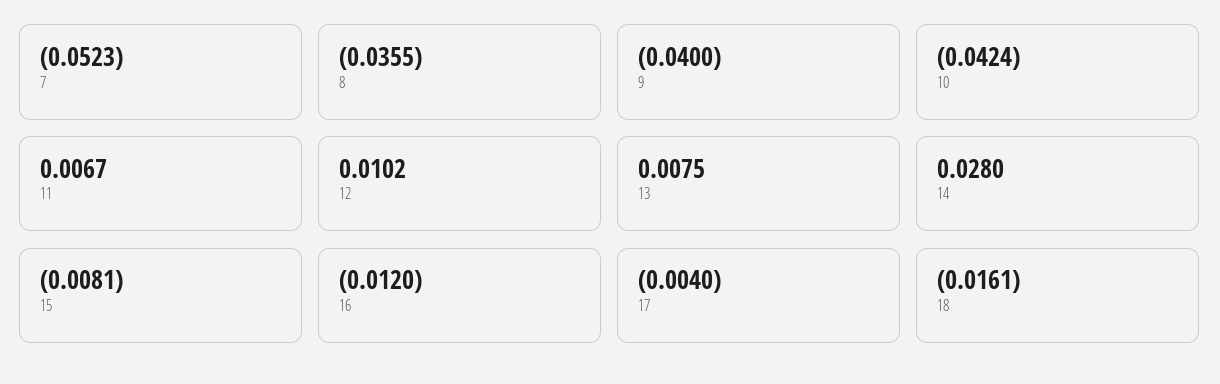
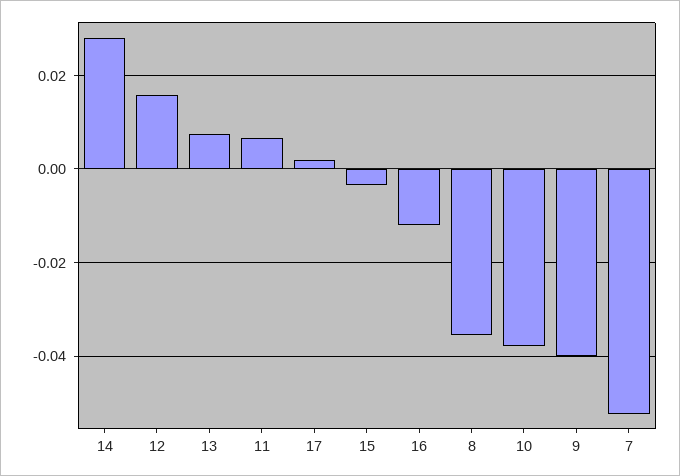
10: -0.0424 -> -0.038
12: 0.0102 -> 0.016
15: -0.0081 -> -0.004
17: -0.004 -> 0.002
18: -0.0161 -> none

